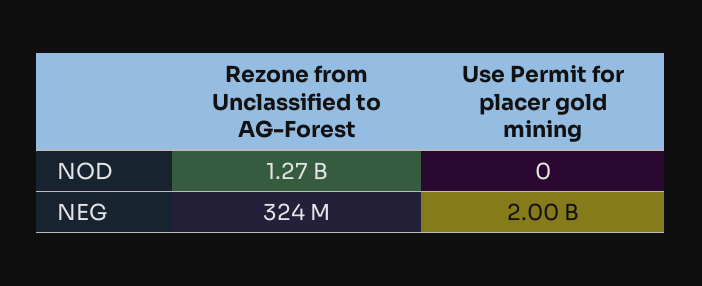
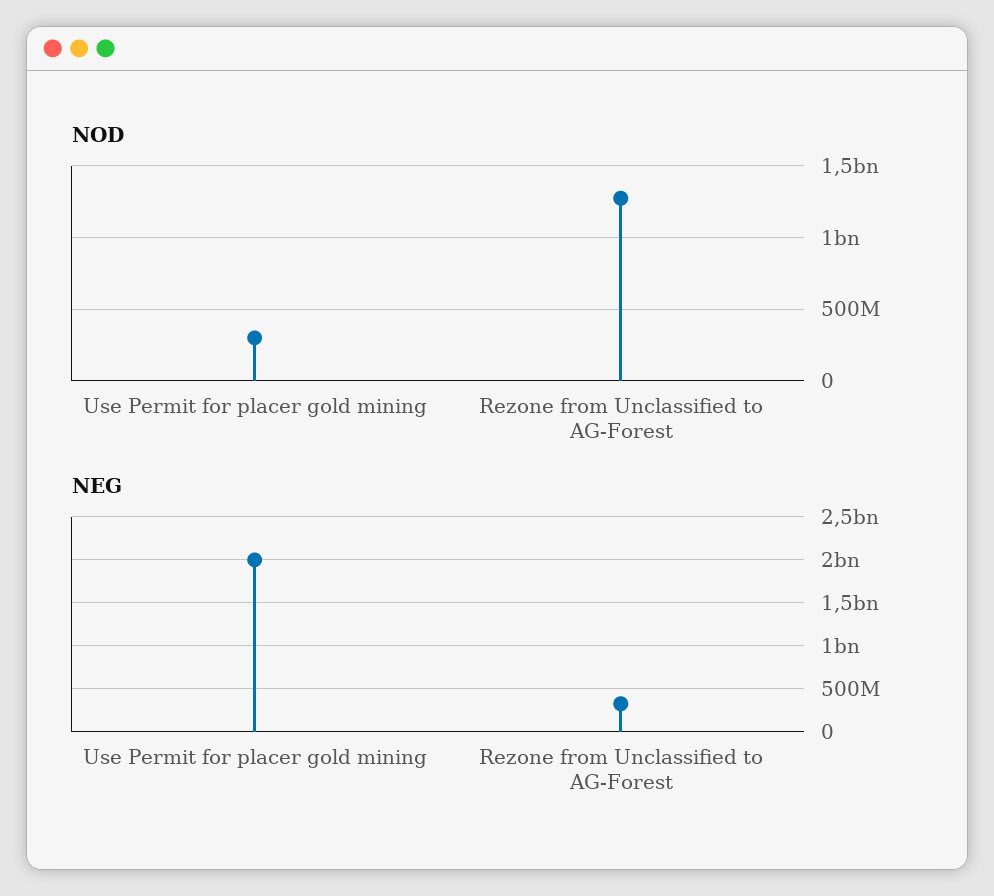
NOD, Use Permit for placer gold mining: 0 -> 300000000

